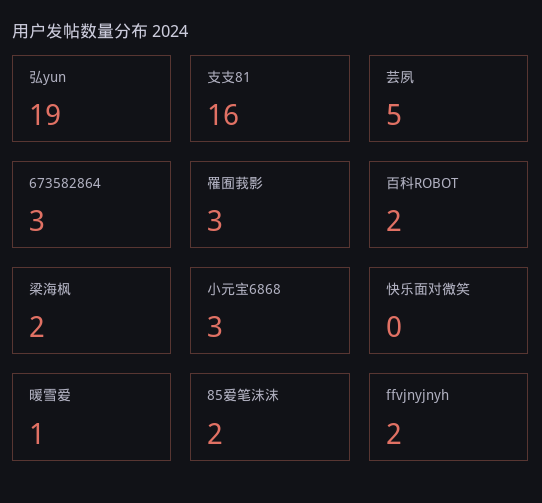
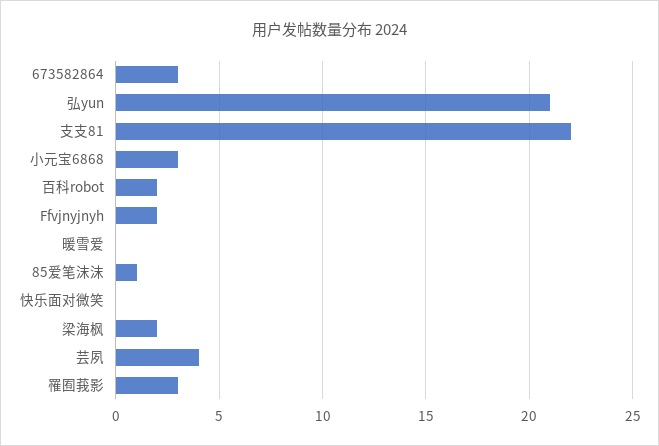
弘yun: 19 -> 21
支支81: 16 -> 22
芸夙: 5 -> 4
暖雪爱: 1 -> 0
85爱笔沫沫: 2 -> 1

